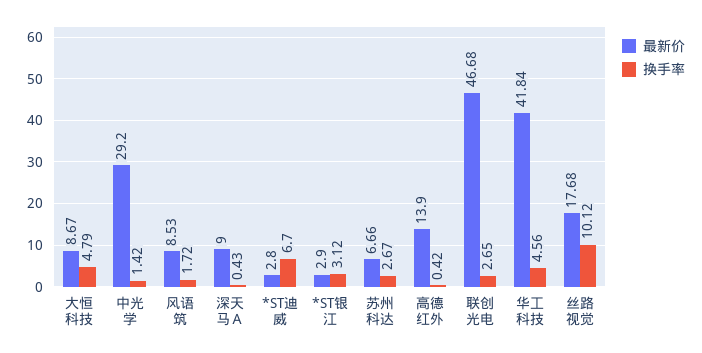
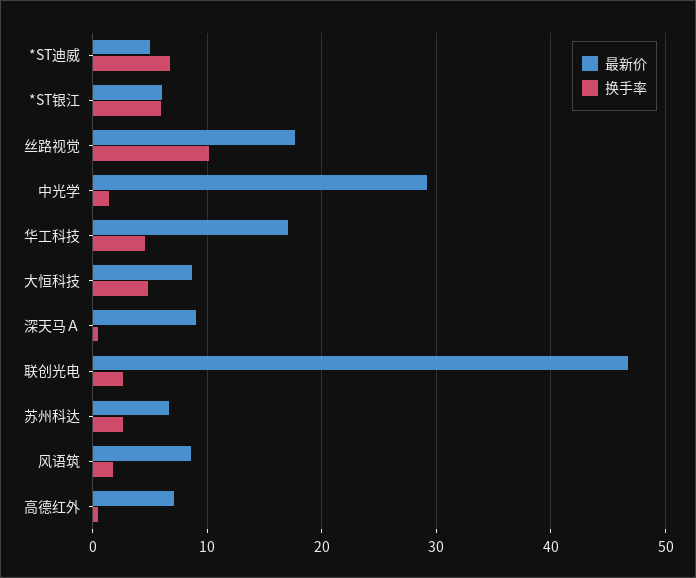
最新价, *ST迪威: 2.8 -> 5
最新价, *ST银江: 2.9 -> 6
换手率, *ST银江: 3.12 -> 6
最新价, 高德红外: 13.9 -> 7
最新价, 华工科技: 41.84 -> 17

